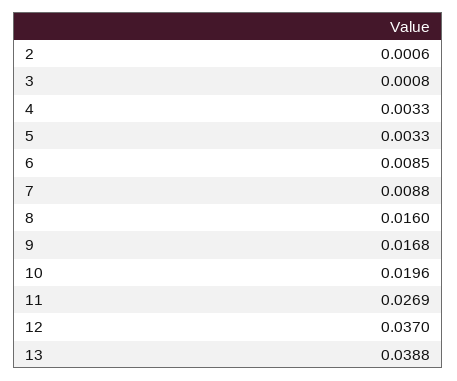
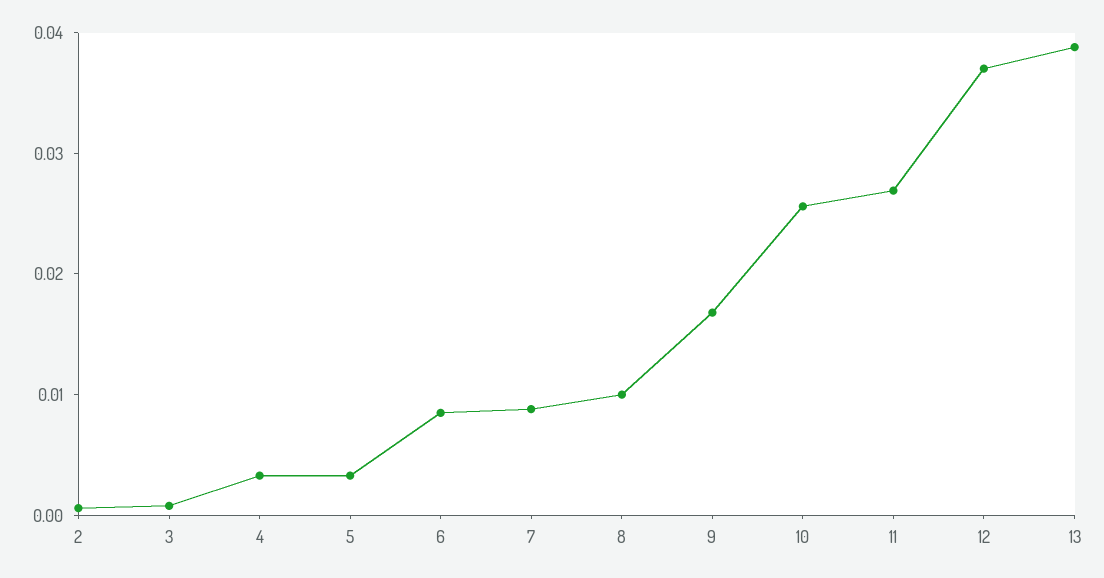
8: 0.016 -> 0.01
10: 0.0196 -> 0.026

